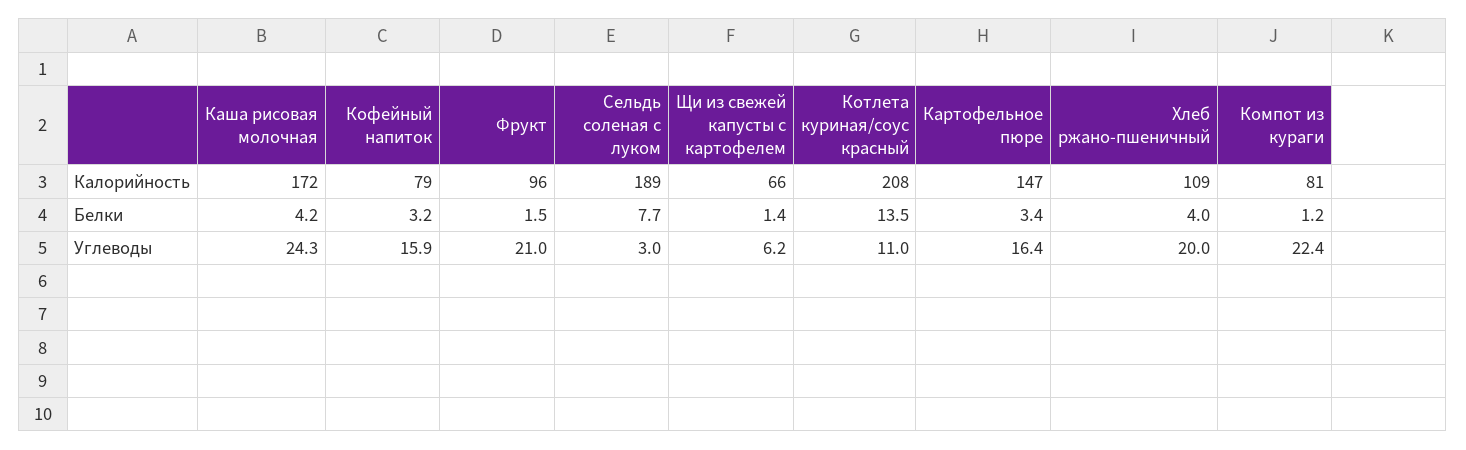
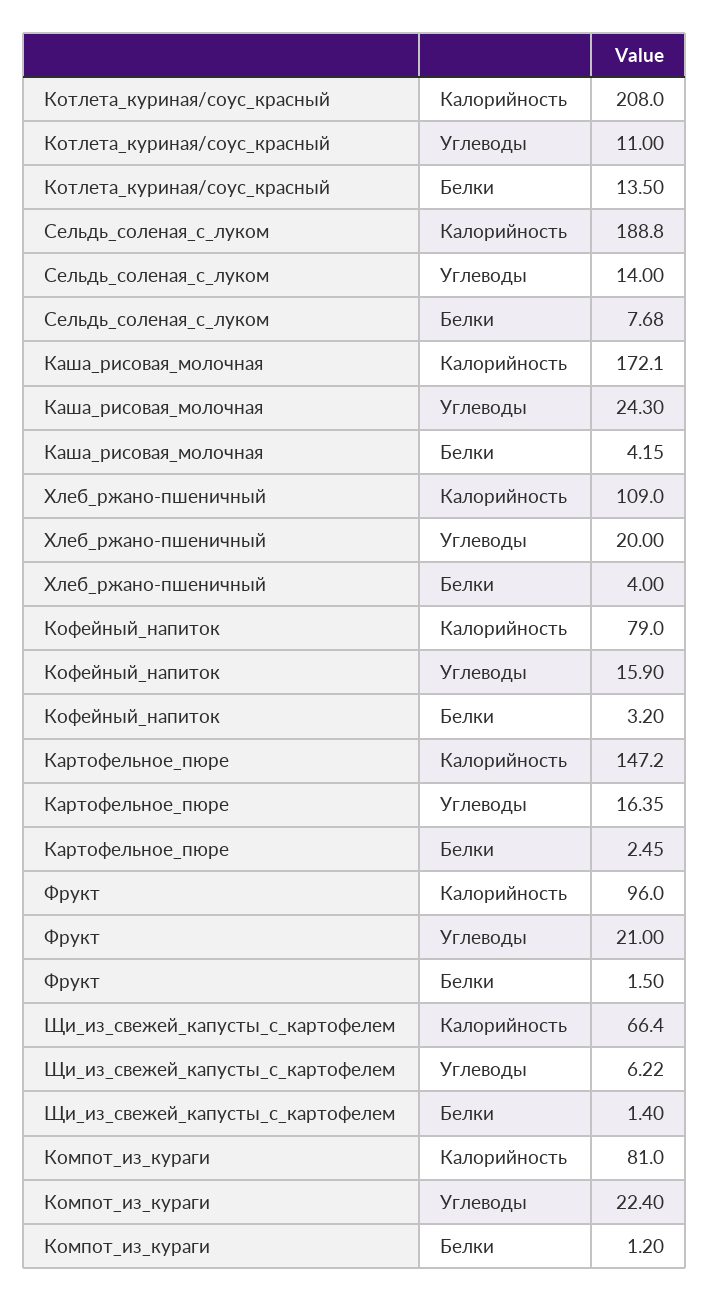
Картофельное пюре, Белки: 3.4 -> 2.45
Сельдь соленая с луком, Углеводы: 3 -> 14

